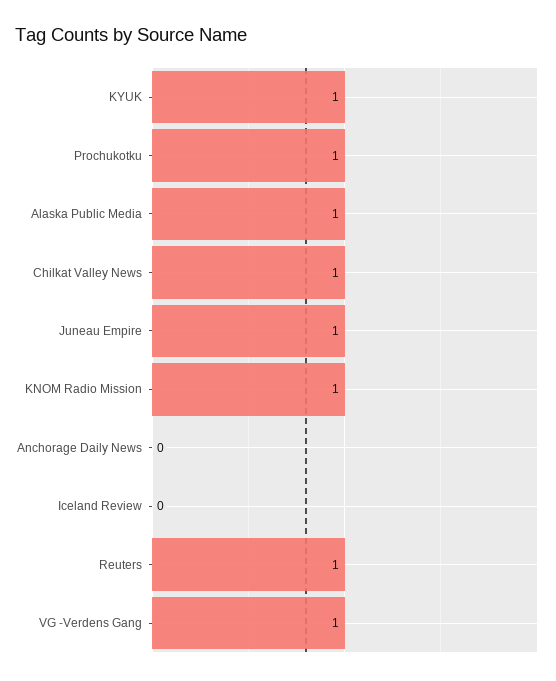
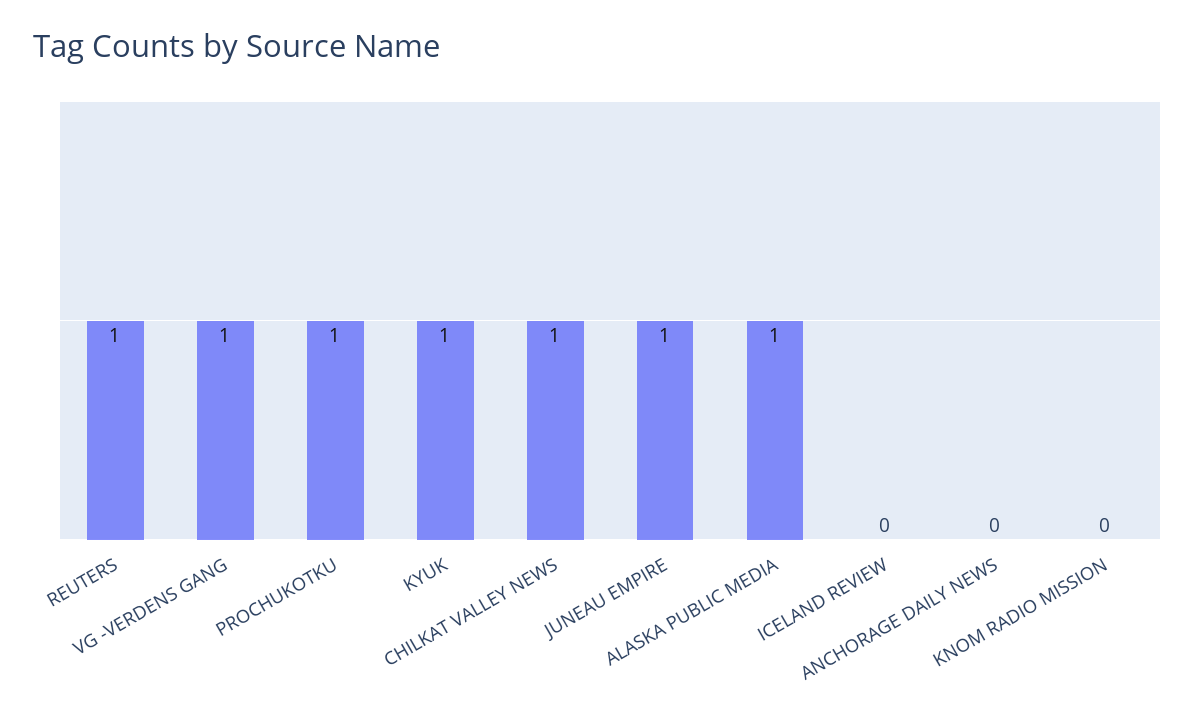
KNOM Radio Mission: 1 -> 0

